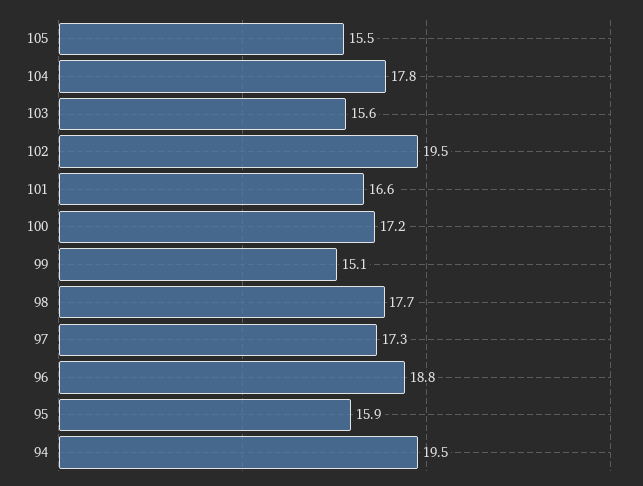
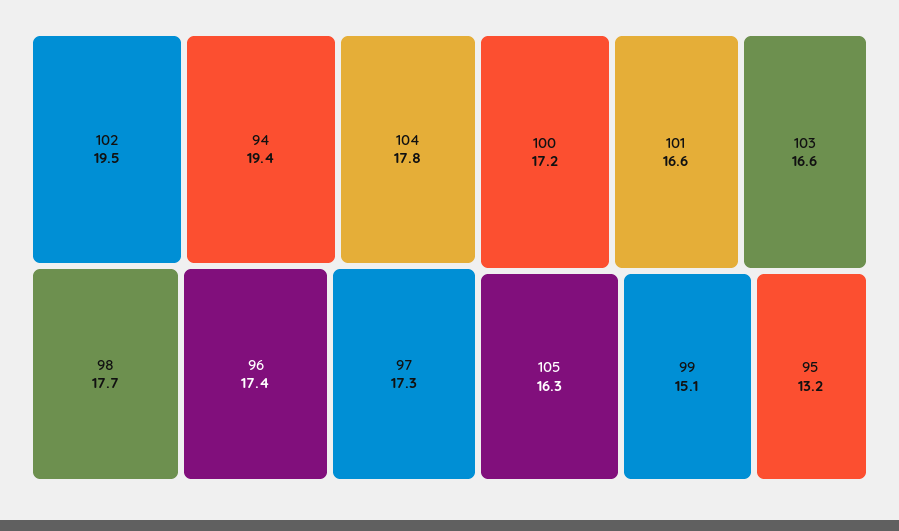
105: 15.5 -> 16.3
103: 15.6 -> 16.6
96: 18.8 -> 17.4
95: 15.9 -> 13.2
94: 19.5 -> 19.4

